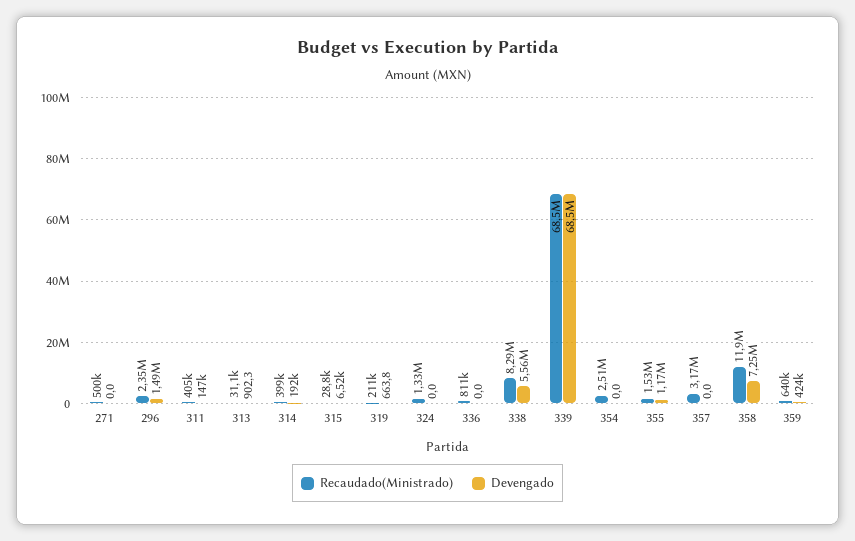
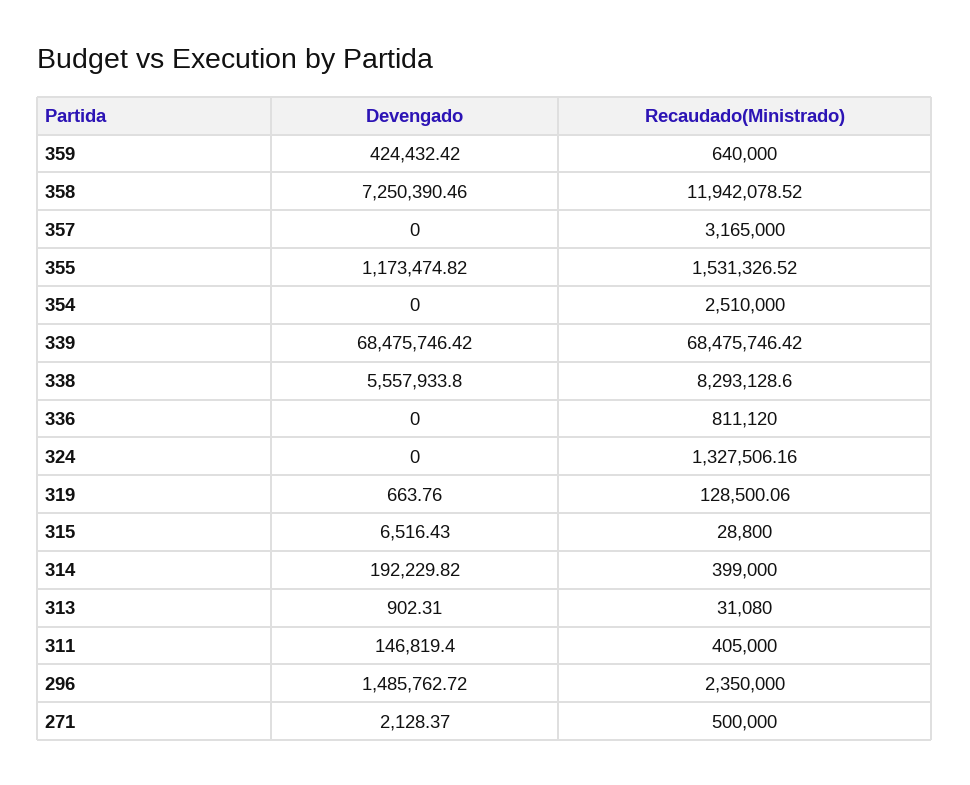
Devengado, 271: 0 -> 2128.37
Recaudado(Ministrado), 319: 211000 -> 128500.06

